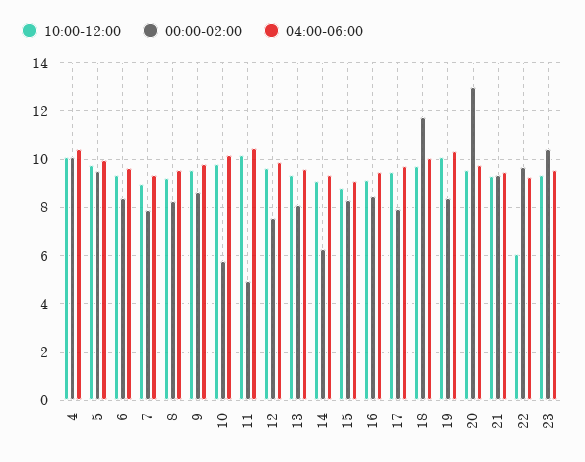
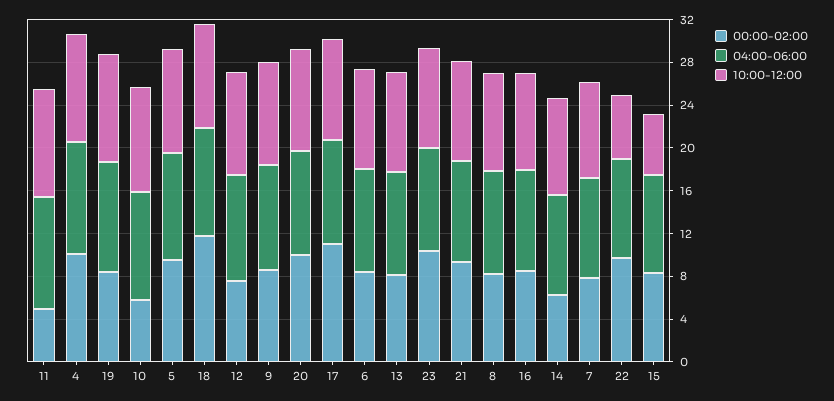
10:00-12:00, 15: 8.75 -> 6
00:00-02:00, 17: 8 -> 11
00:00-02:00, 20: 13 -> 10

